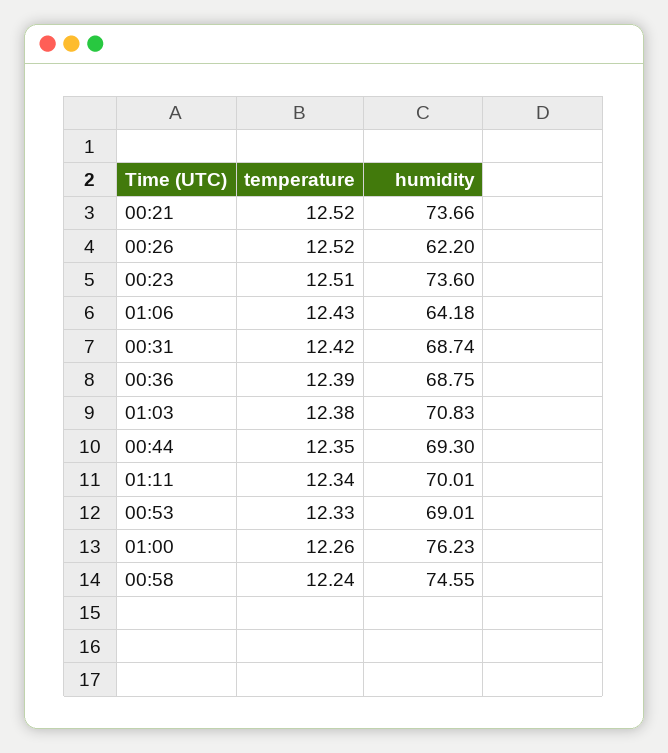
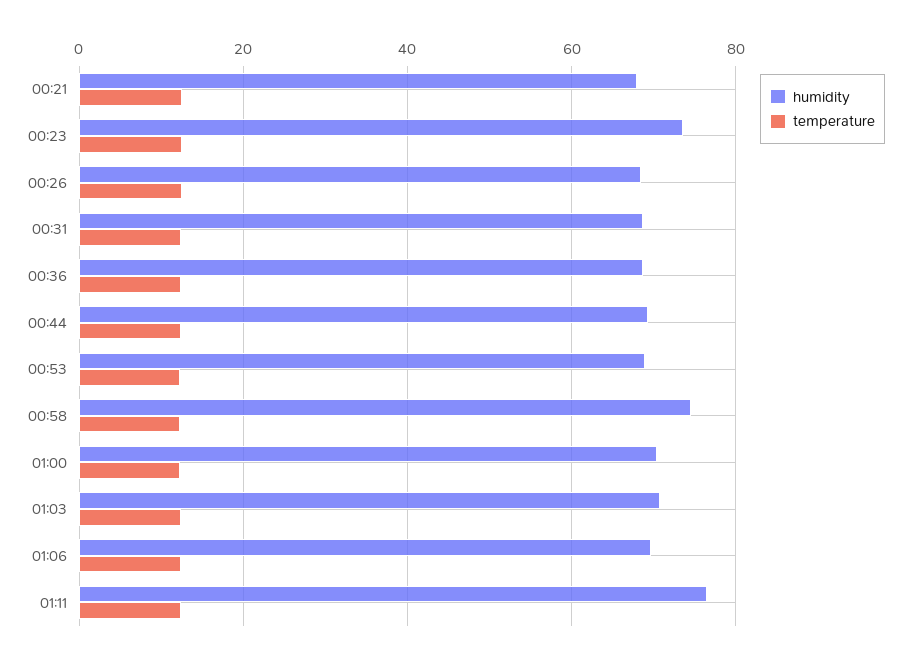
humidity, 00:21: 73.66 -> 68
humidity, 00:26: 62.2 -> 68
humidity, 01:06: 64.18 -> 70
humidity, 01:11: 70.01 -> 76
humidity, 01:00: 76.23 -> 70

